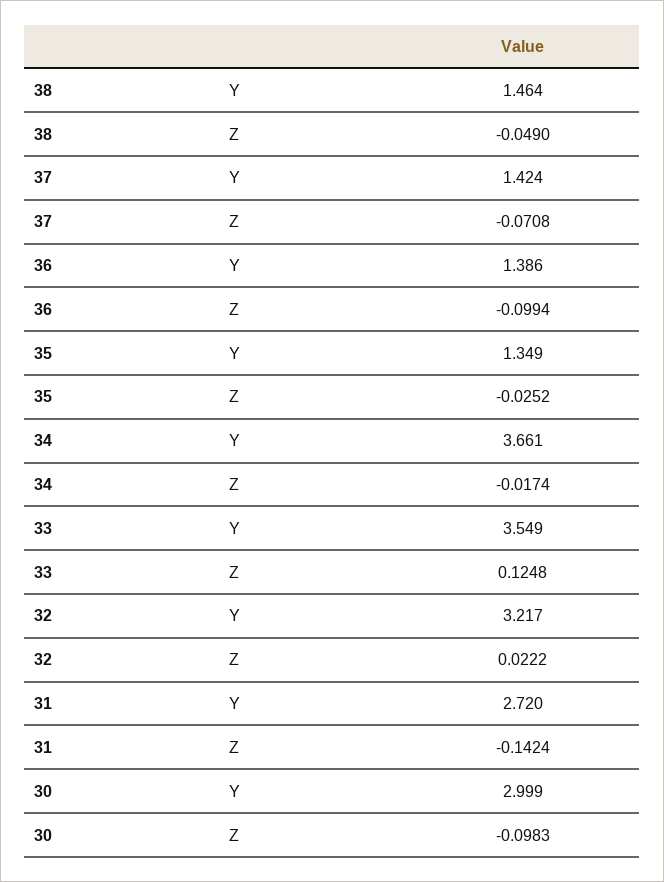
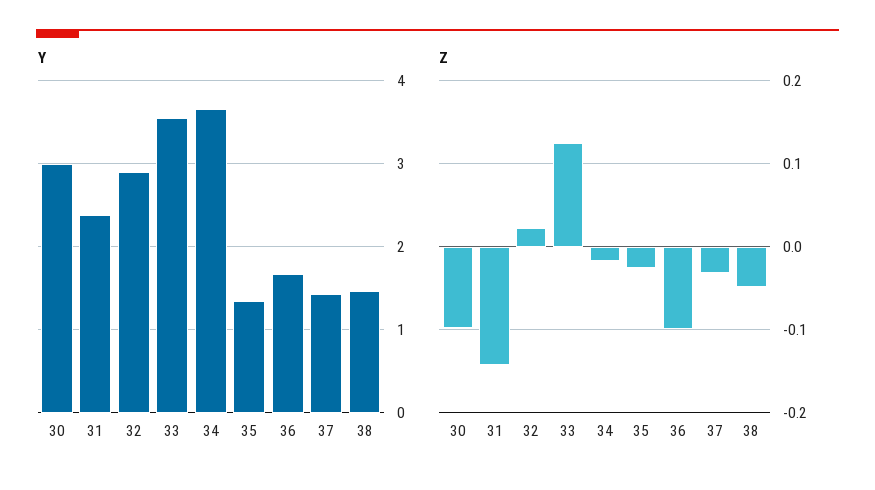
Z, 37: -0.0708 -> -0.03
Y, 36: 1.386 -> 1.7
Y, 32: 3.217 -> 2.9
Y, 31: 2.72 -> 2.4

